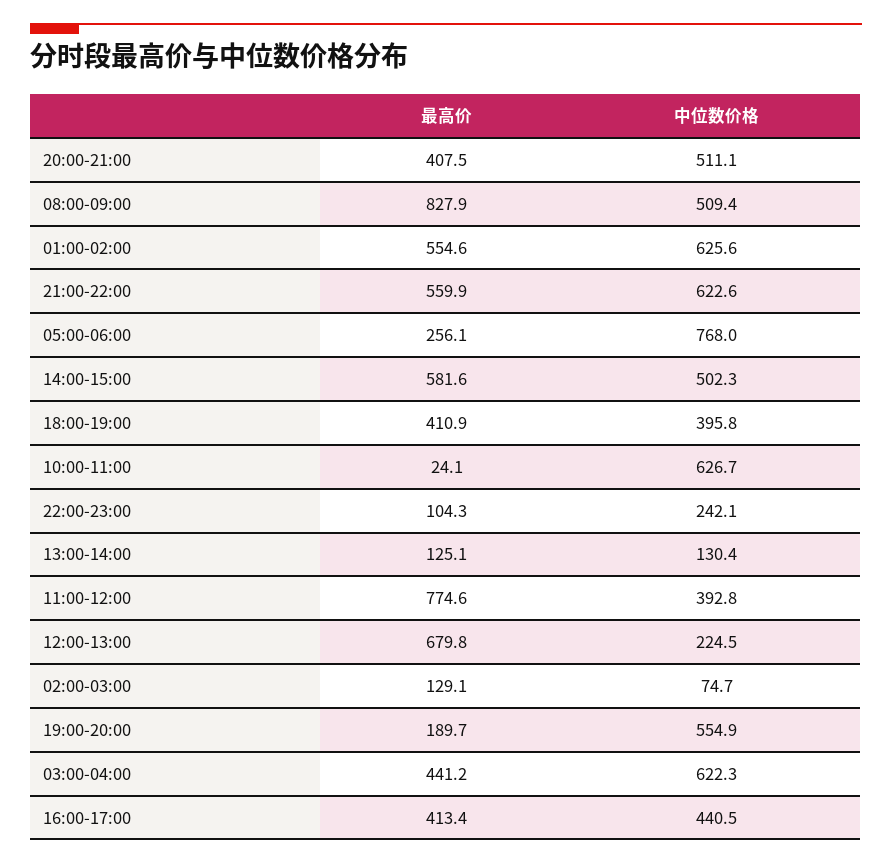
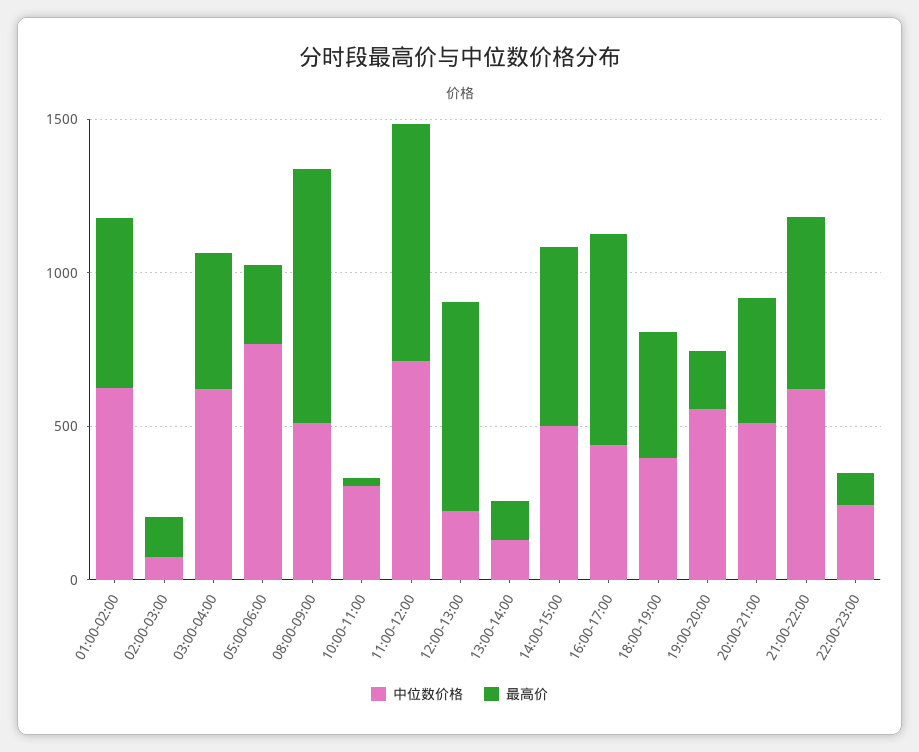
中位数价格, 10:00-11:00: 626.7 -> 300
中位数价格, 11:00-12:00: 392.8 -> 700
最高价, 16:00-17:00: 413.4 -> 700

